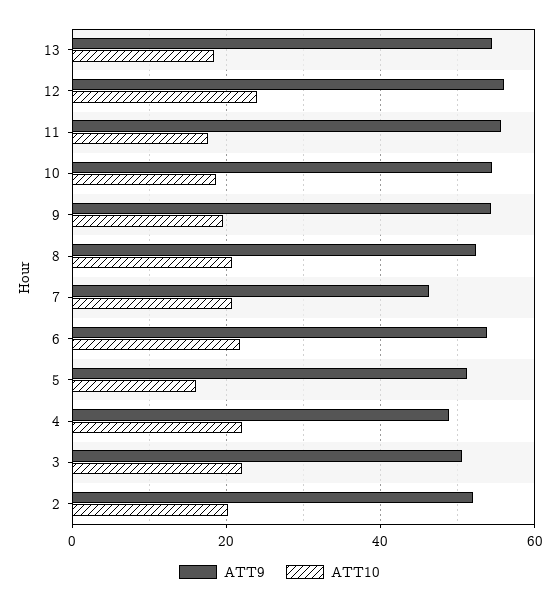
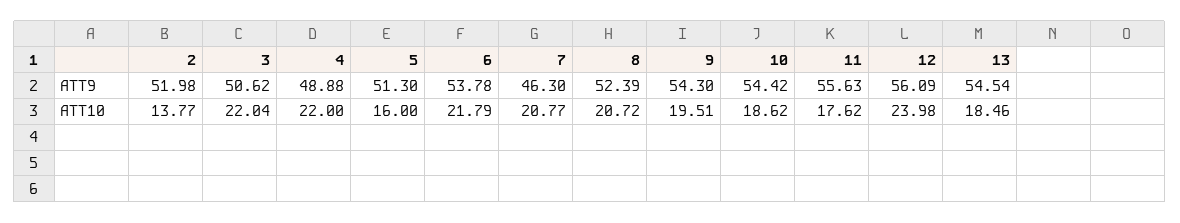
ATT10, 2: 20 -> 13.77

